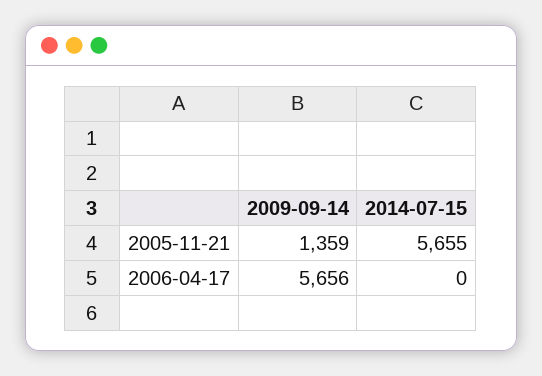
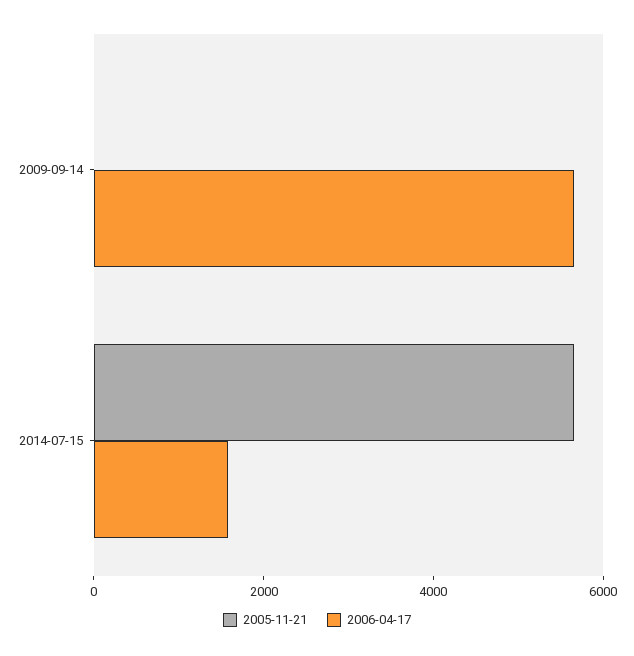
2005-11-21, 2009-09-14: 1359 -> 0
2006-04-17, 2014-07-15: 0 -> 1500

